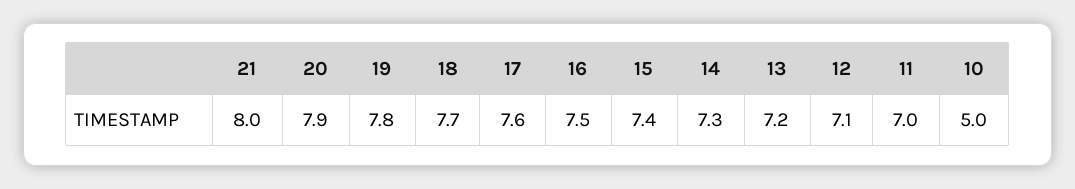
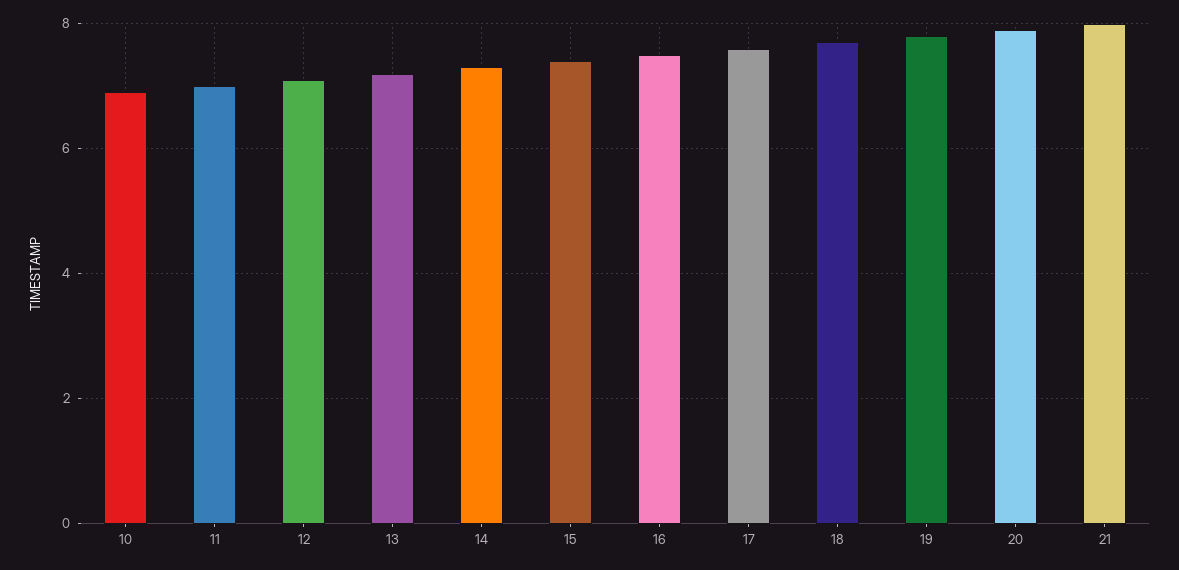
10: 5 -> 7

